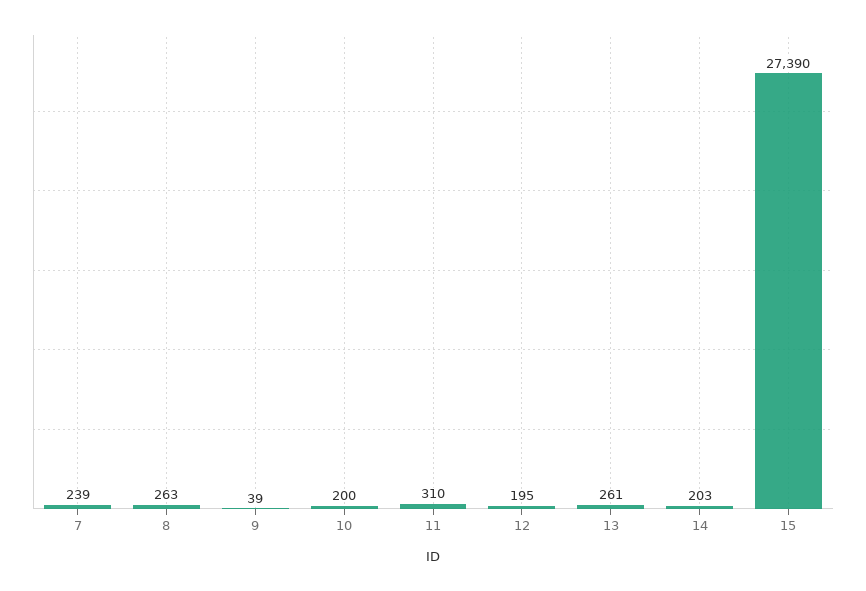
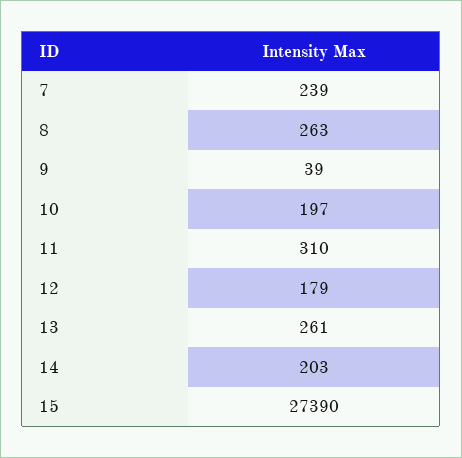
10: 200 -> 197
12: 195 -> 179

